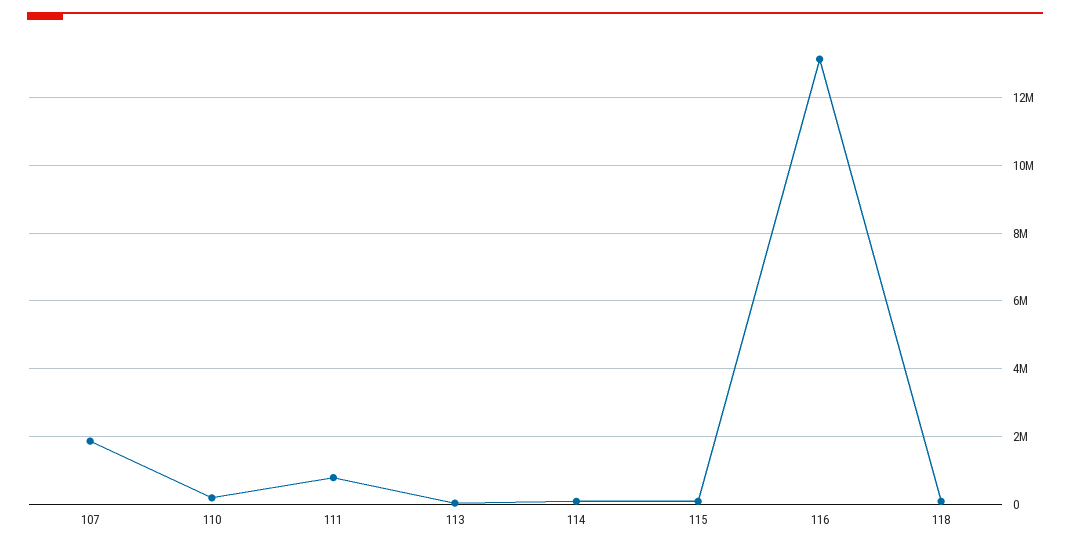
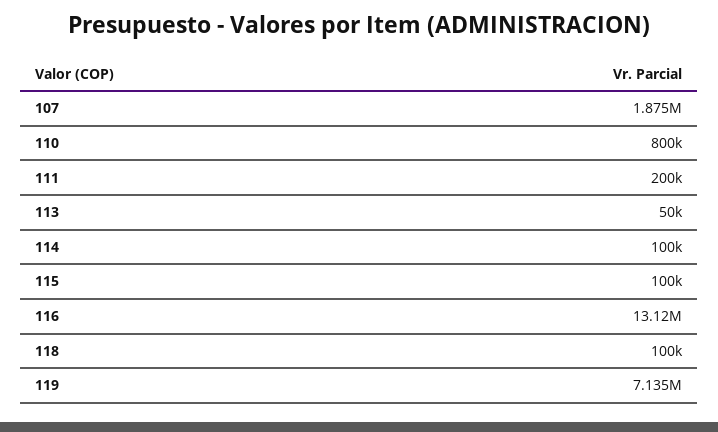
110: 200000 -> 800000
111: 800000 -> 200000
119: none -> 7135000

